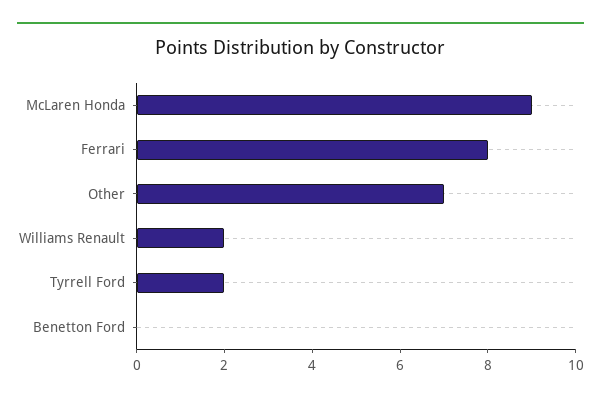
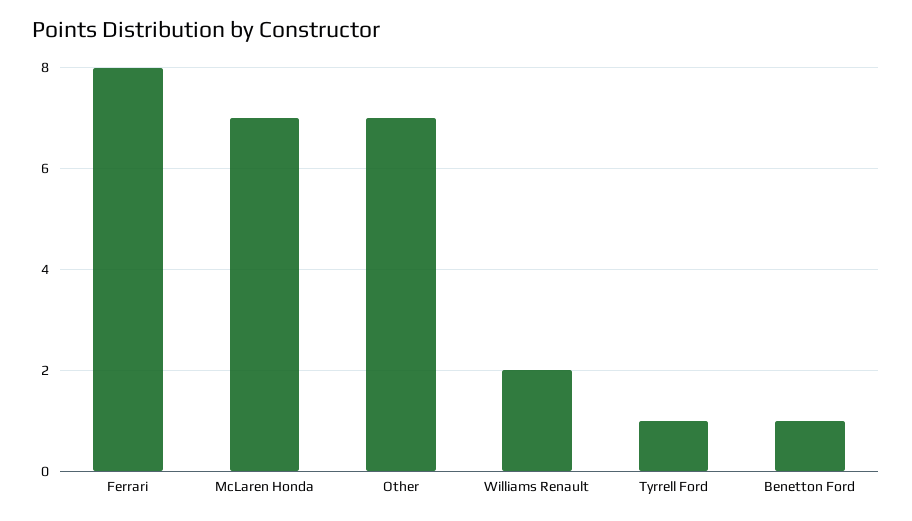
McLaren Honda: 9 -> 7
Tyrrell Ford: 2 -> 1
Benetton Ford: 0 -> 1

